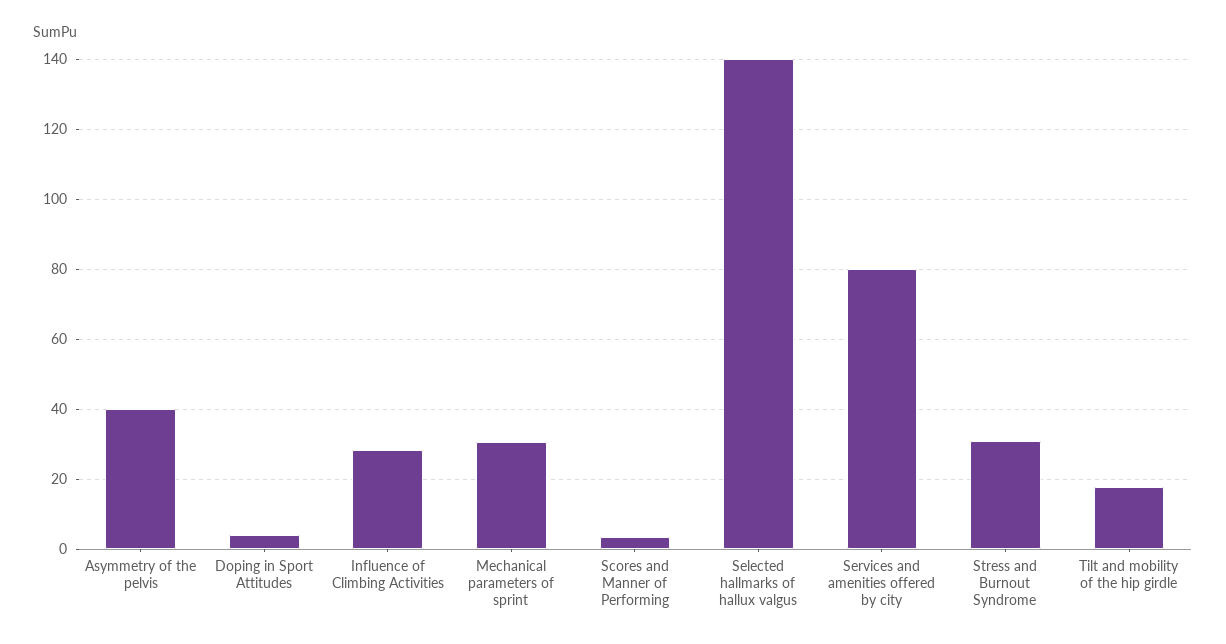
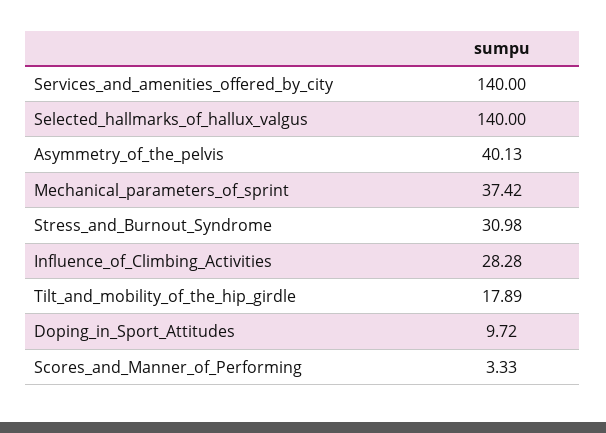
Doping in Sport Attitudes: 4 -> 9.72
Mechanical parameters of sprint: 30 -> 37.42
Services and amenities offered by city: 80 -> 140

